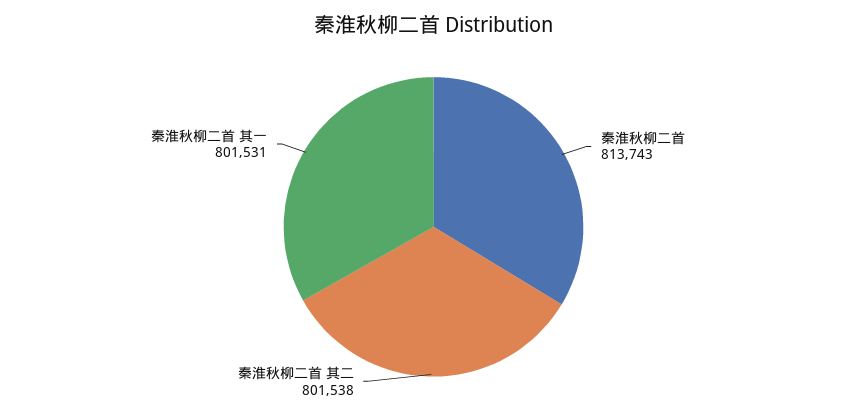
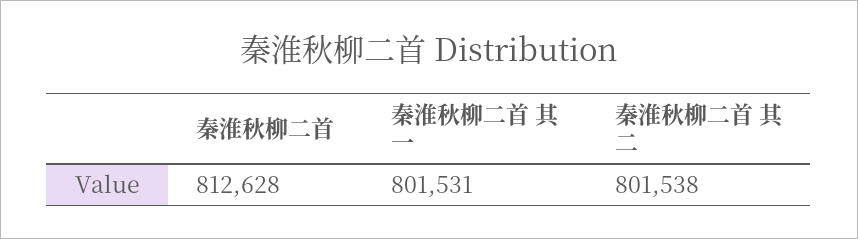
秦淮秋柳二首: 813743 -> 812628

